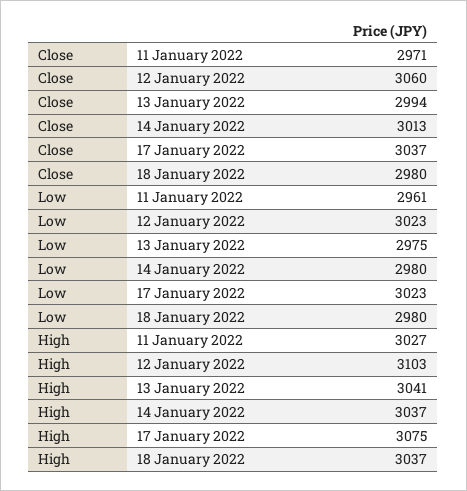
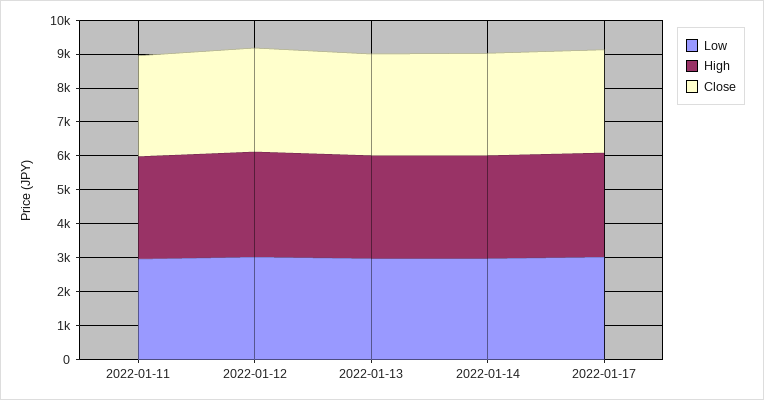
Close, 18 January 2022: 2980 -> none
Low, 18 January 2022: 2980 -> none
High, 18 January 2022: 3037 -> none

